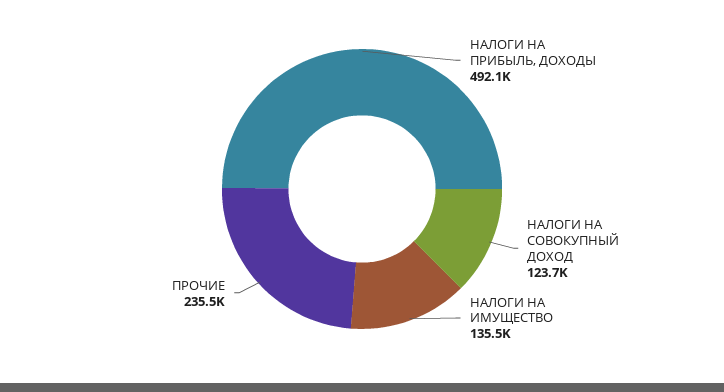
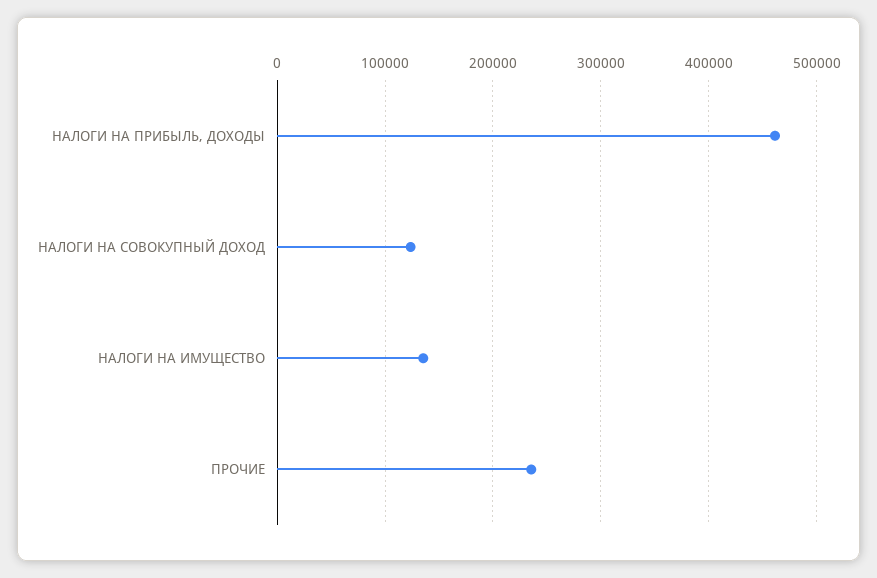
НАЛОГИ НА ПРИБЫЛЬ, ДОХОДЫ: 492100 -> 460000

